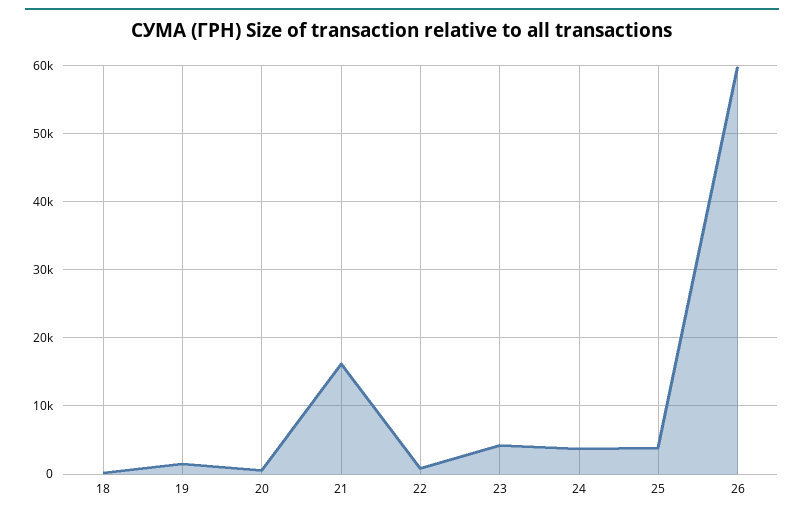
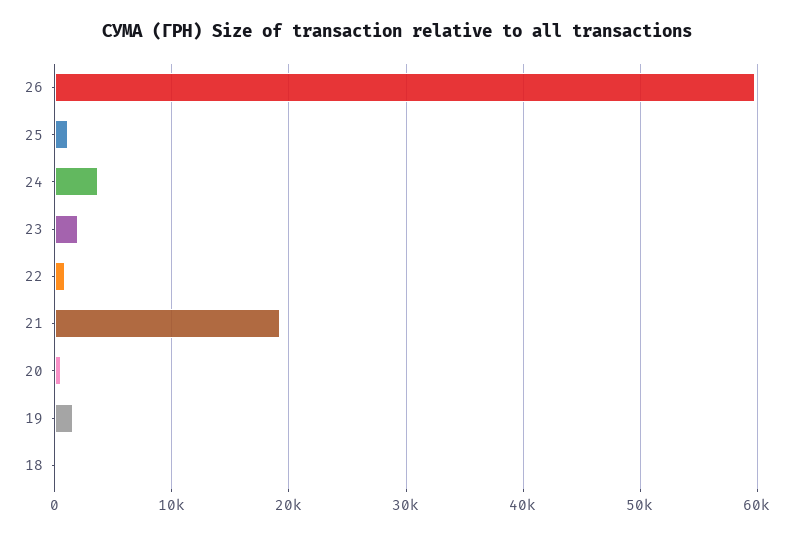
21: 16000 -> 19000
23: 4000 -> 2000
25: 4000 -> 1000

